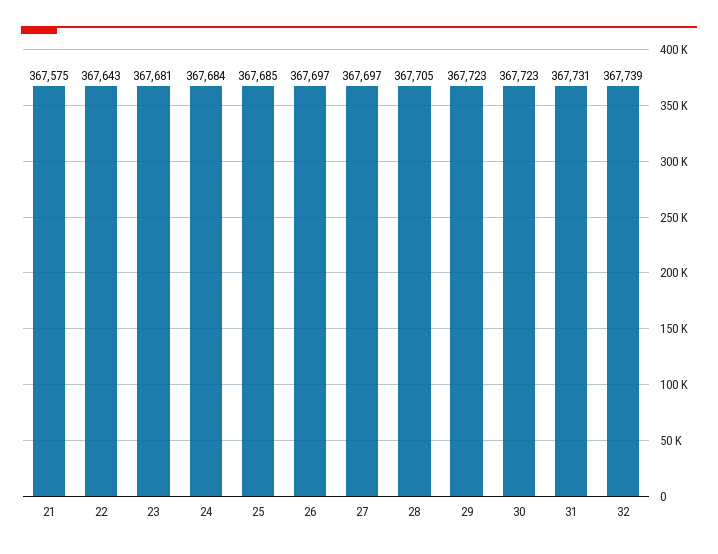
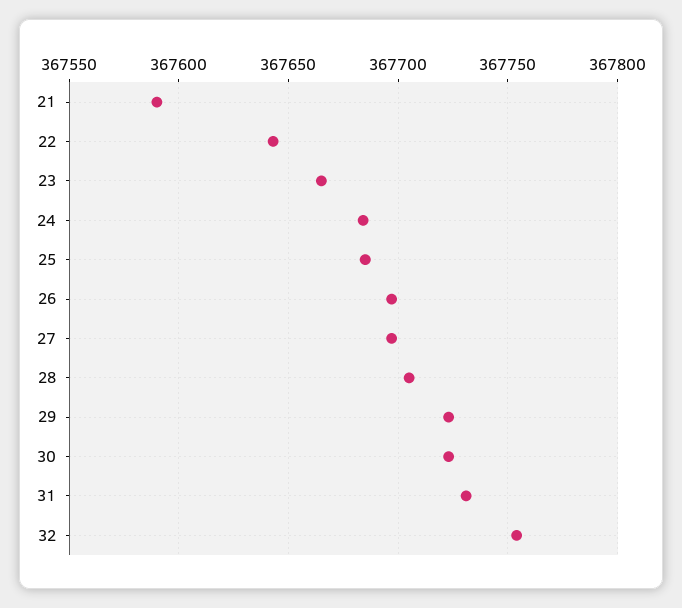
21: 367575 -> 367590
23: 367681 -> 367665
32: 367739 -> 367755

